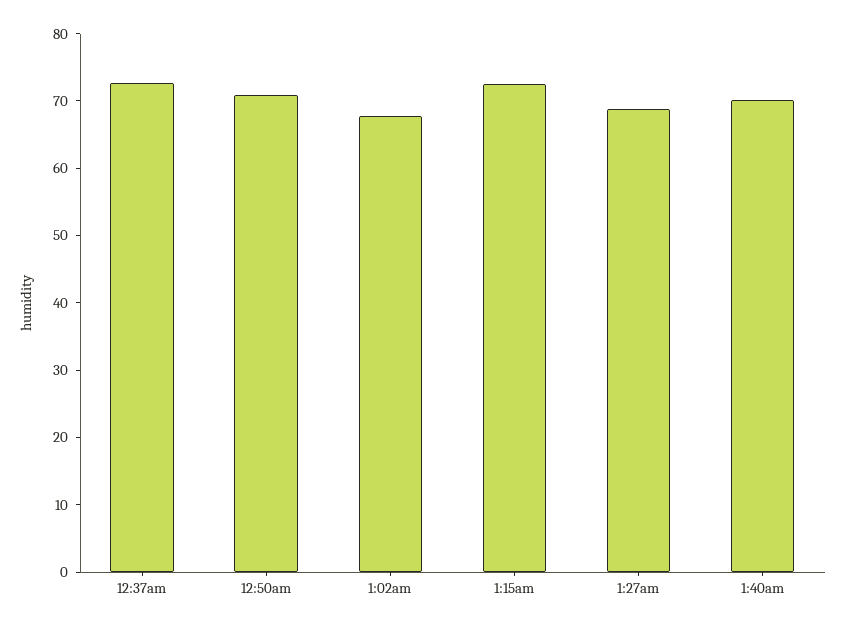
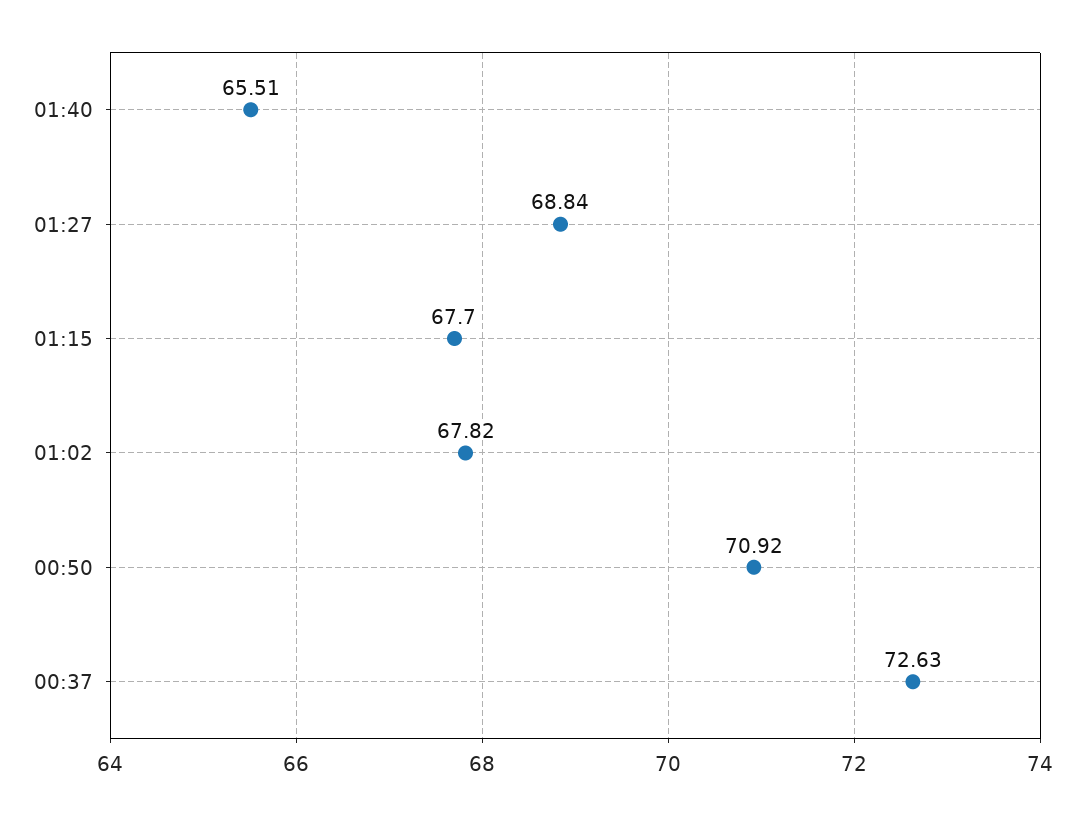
1:15am: 72 -> 67.7
1:40am: 70 -> 65.51

